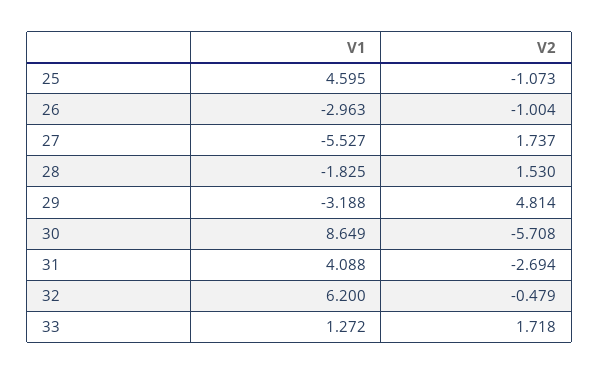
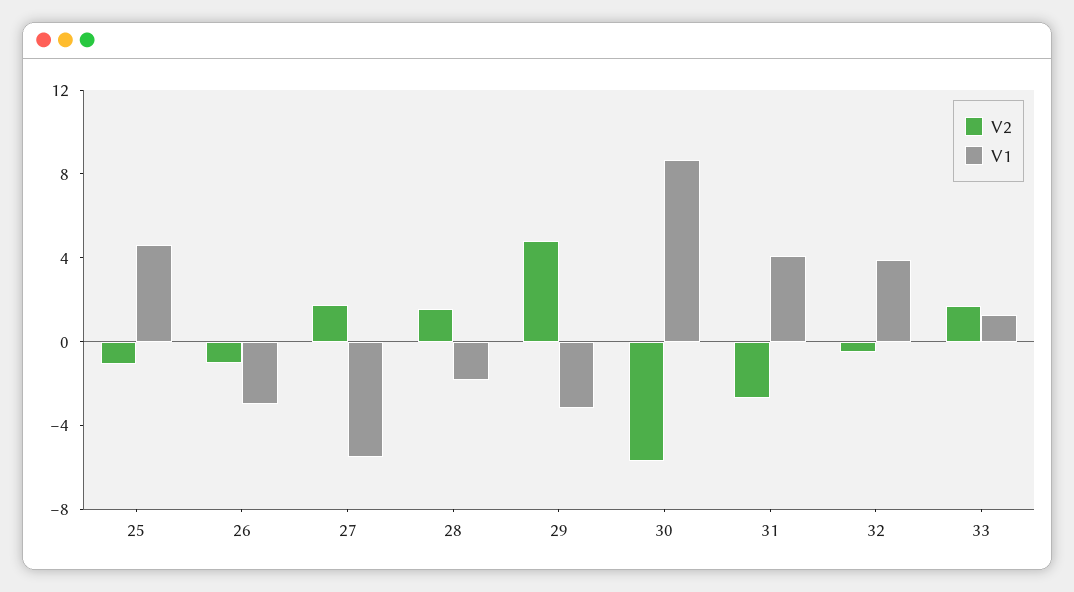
V1, 32: 6.2 -> 4

